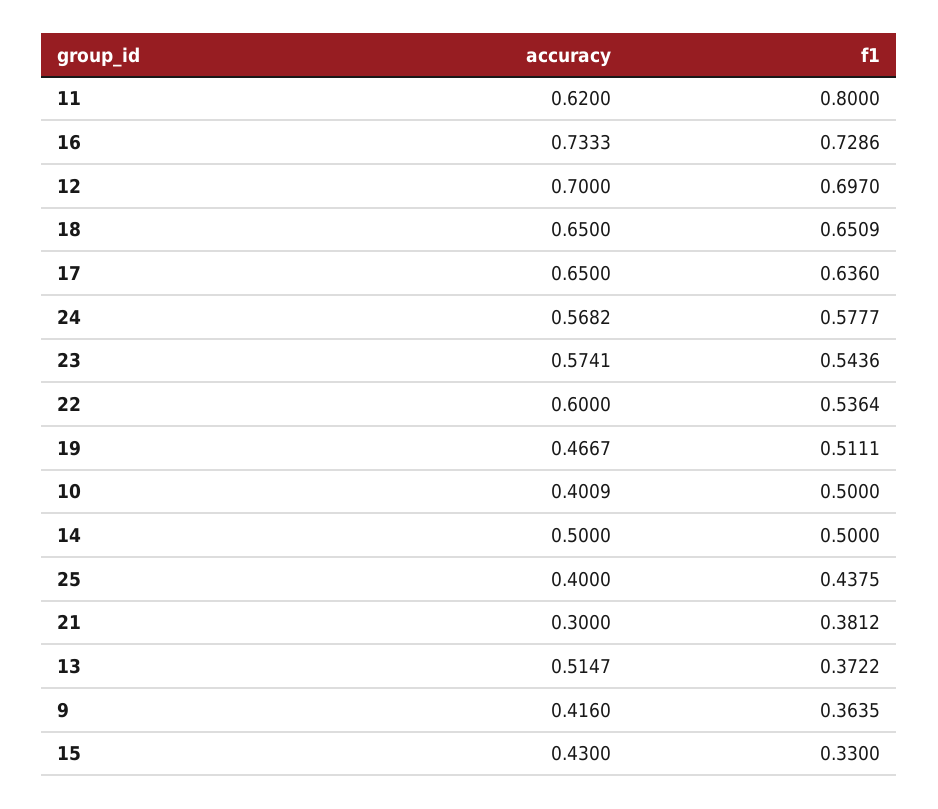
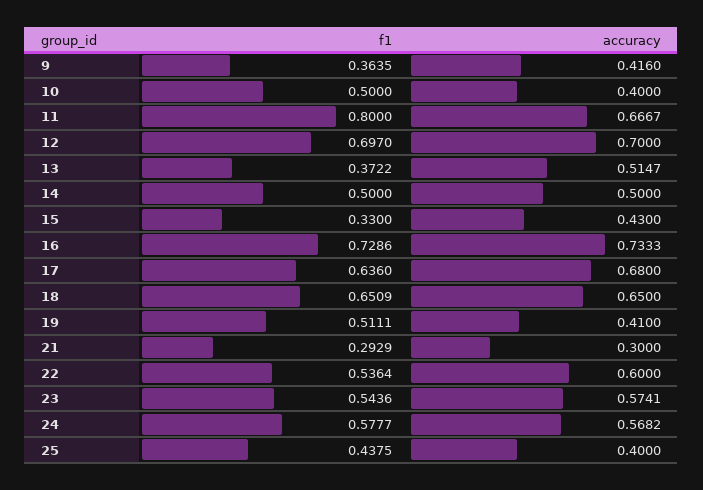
accuracy, 11: 0.62 -> 0.6667
accuracy, 17: 0.65 -> 0.68
accuracy, 19: 0.4667 -> 0.41
accuracy, 10: 0.4009 -> 0.4
f1, 21: 0.3812 -> 0.2929

